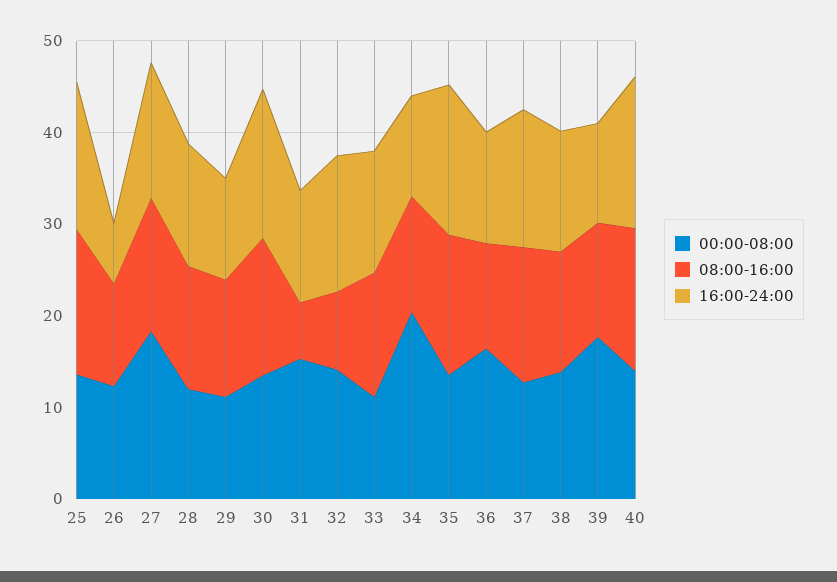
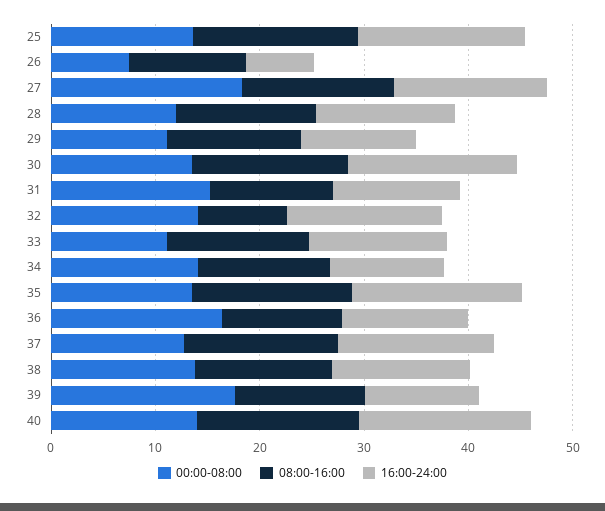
00:00-08:00, 26: 12 -> 8
08:00-16:00, 31: 6 -> 12
00:00-08:00, 34: 20 -> 14

